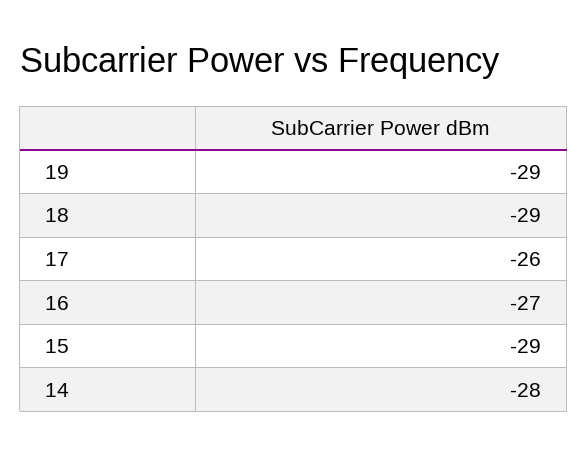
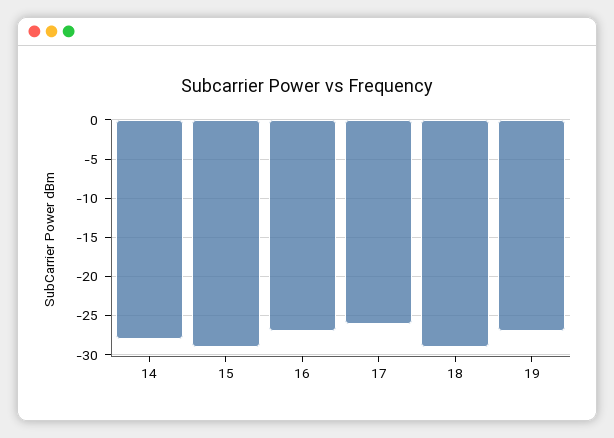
19: -29 -> -27

